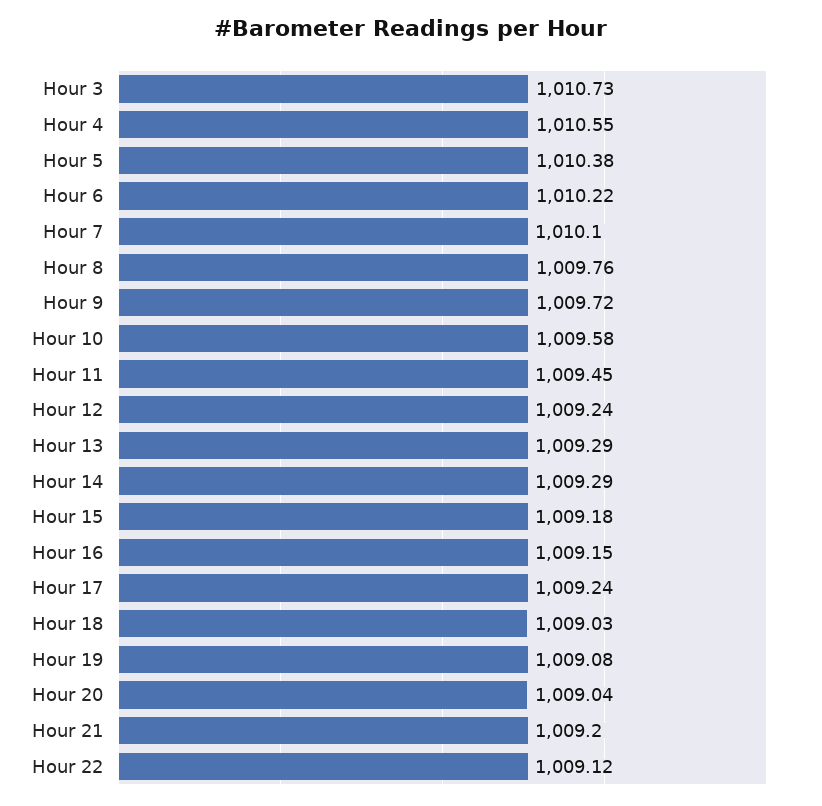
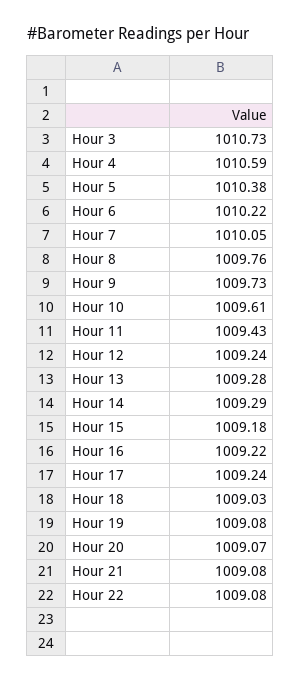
Hour 4: 1010.55 -> 1010.59
Hour 7: 1010.1 -> 1010.05
Hour 9: 1009.72 -> 1009.73
Hour 10: 1009.58 -> 1009.61
Hour 11: 1009.45 -> 1009.43
Hour 13: 1009.29 -> 1009.28
Hour 16: 1009.15 -> 1009.22
Hour 20: 1009.04 -> 1009.07
Hour 21: 1009.2 -> 1009.08
Hour 22: 1009.12 -> 1009.08

